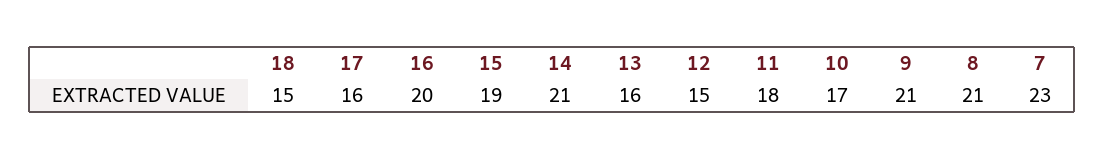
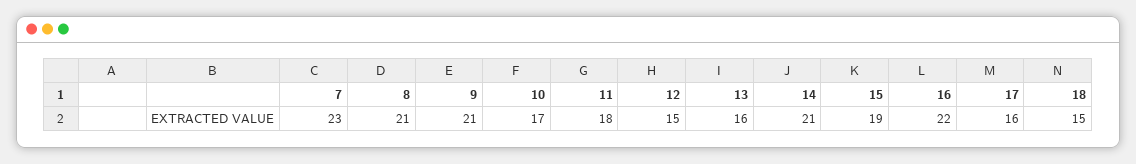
16: 20 -> 22

